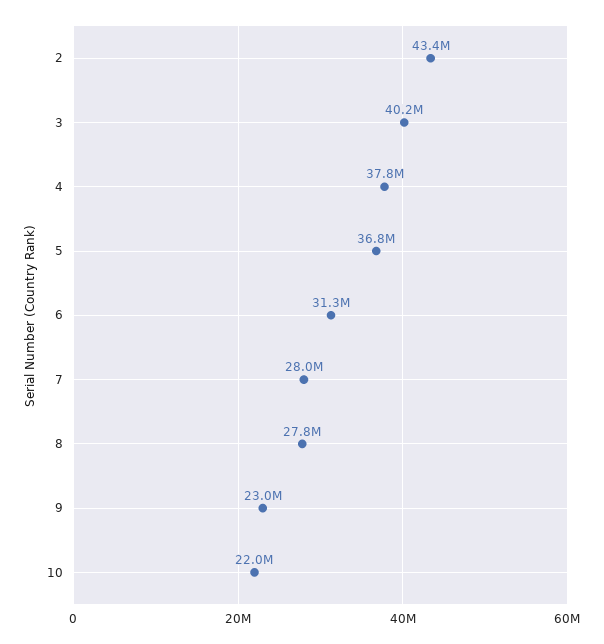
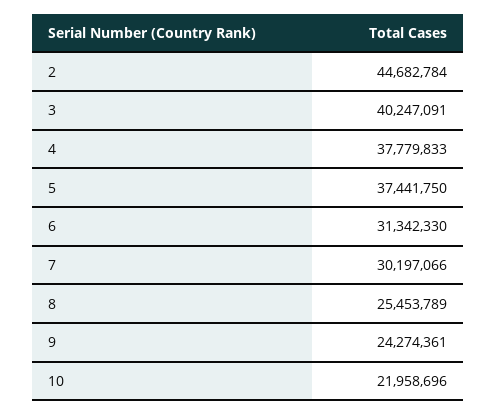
2: 43400000 -> 44682784
5: 36800000 -> 37441750
7: 28000000 -> 30197066
8: 27800000 -> 25453789
9: 23000000 -> 24274361

